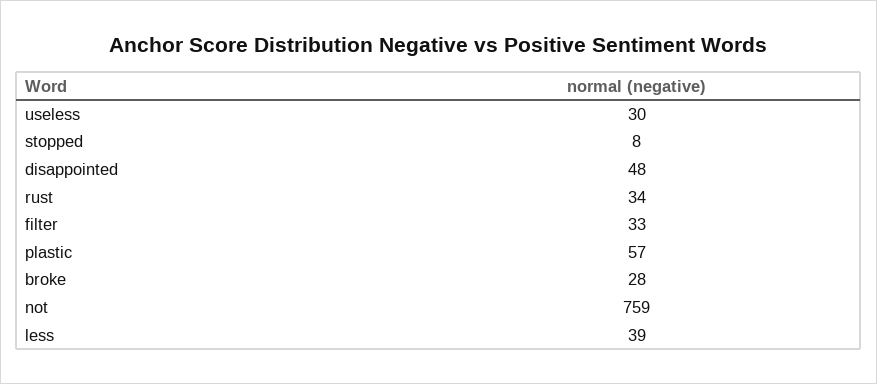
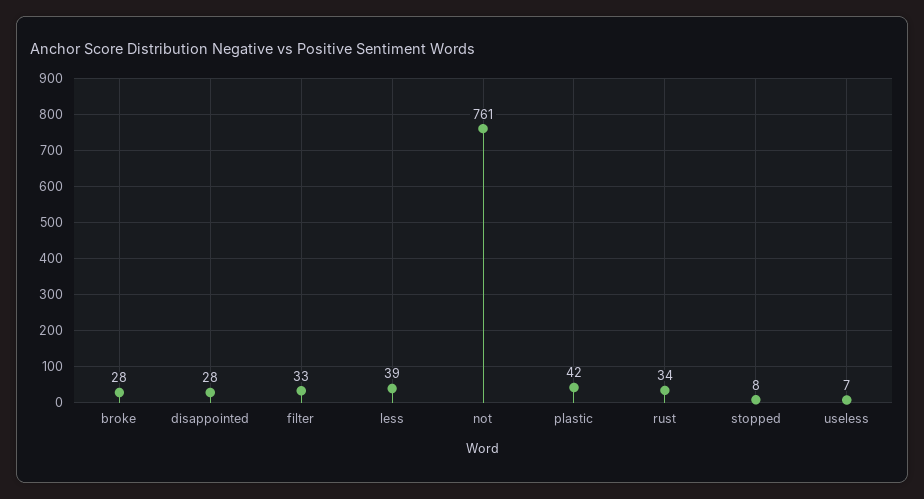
useless: 30 -> 7
disappointed: 48 -> 28
plastic: 57 -> 42
not: 759 -> 761

